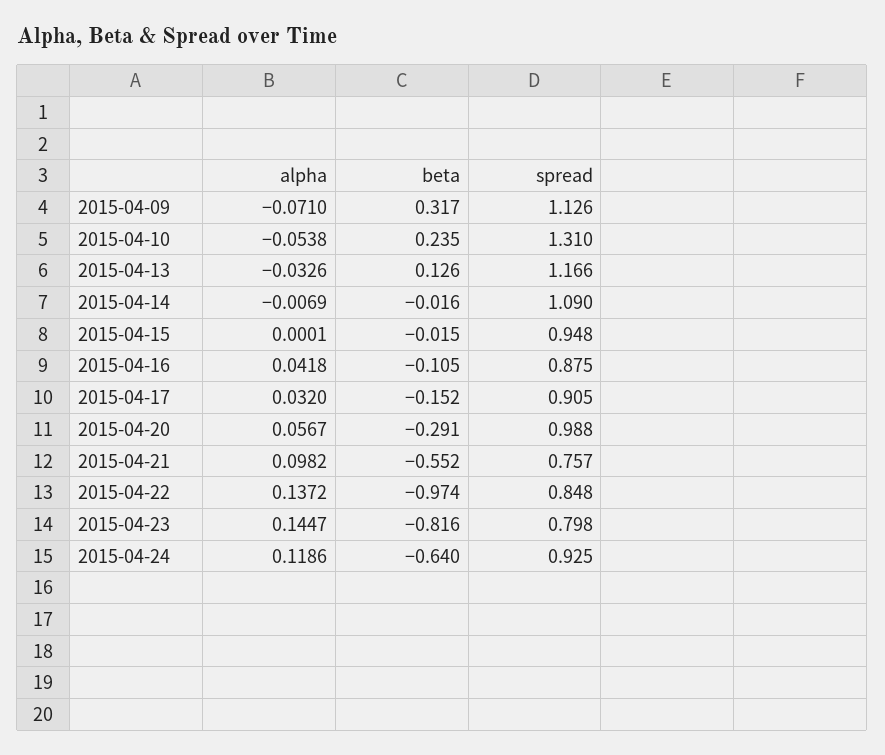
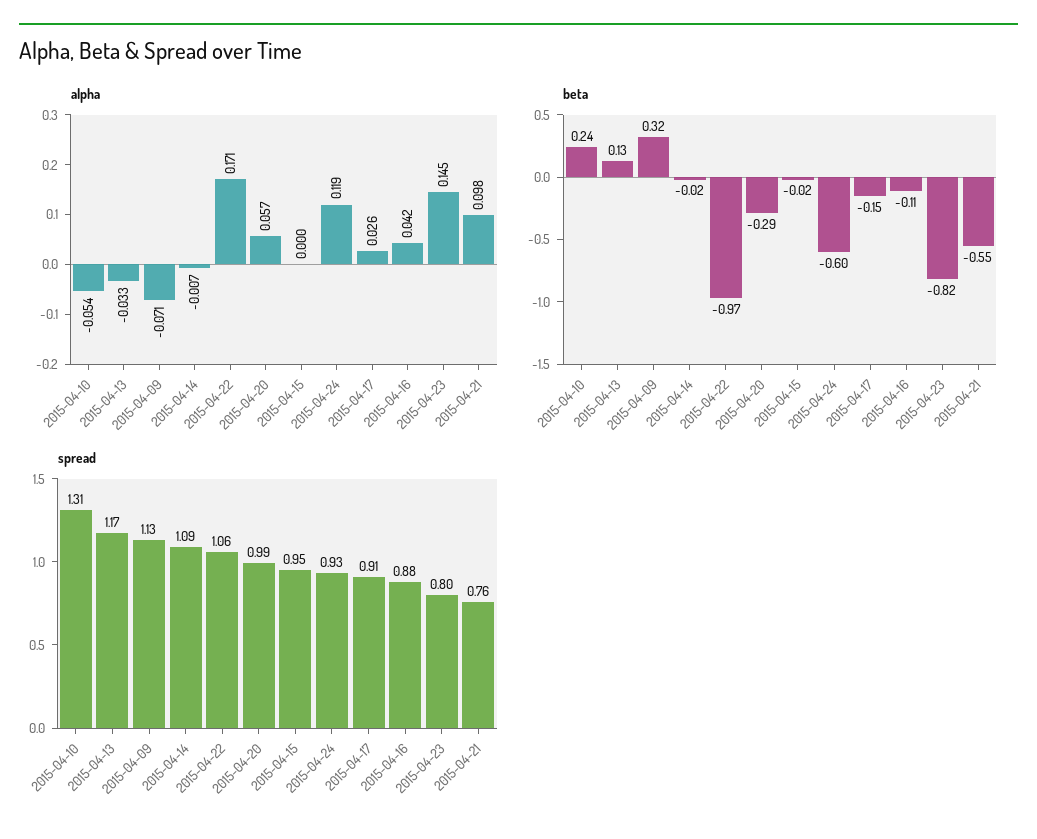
alpha, 2015-04-17: 0.032 -> 0.026
alpha, 2015-04-22: 0.1372 -> 0.171
spread, 2015-04-22: 0.848 -> 1.06
beta, 2015-04-24: -0.64 -> -0.6

